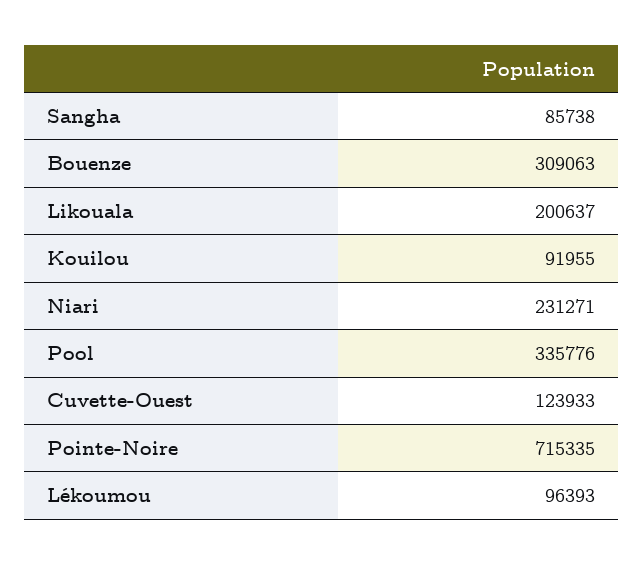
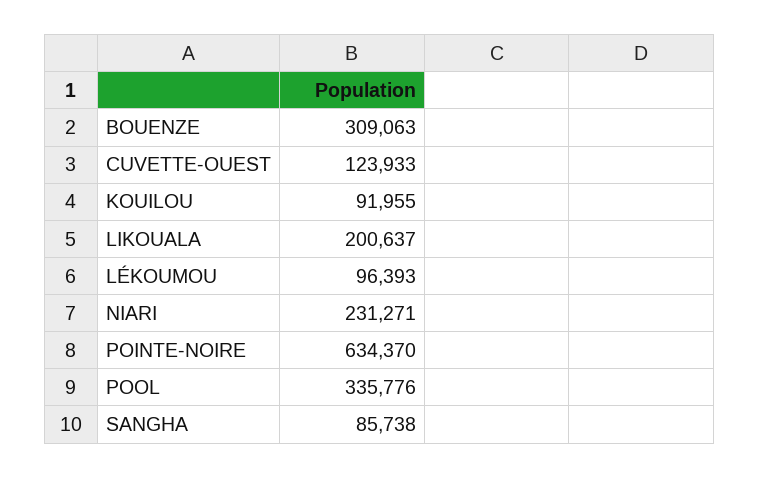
Pointe-Noire: 715335 -> 634370

